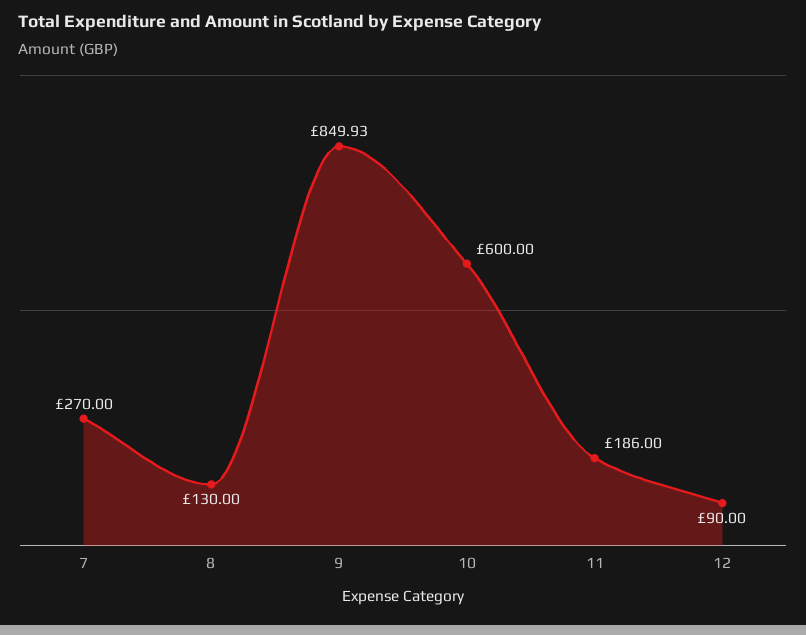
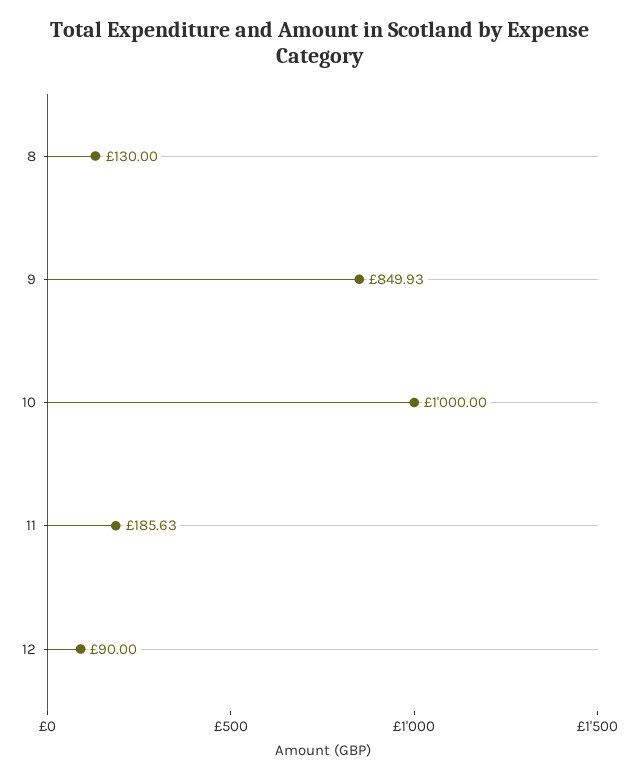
7: 270 -> none
10: 600 -> 1000
11: 186 -> 185.63

